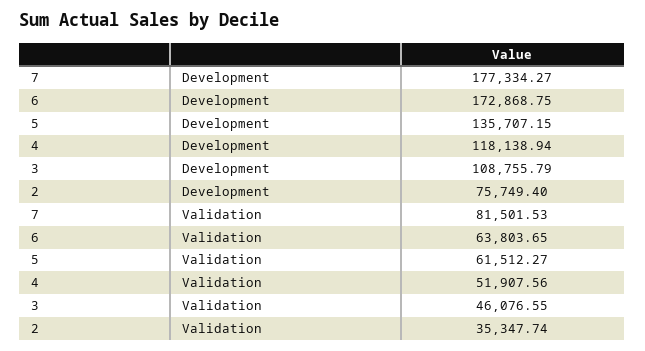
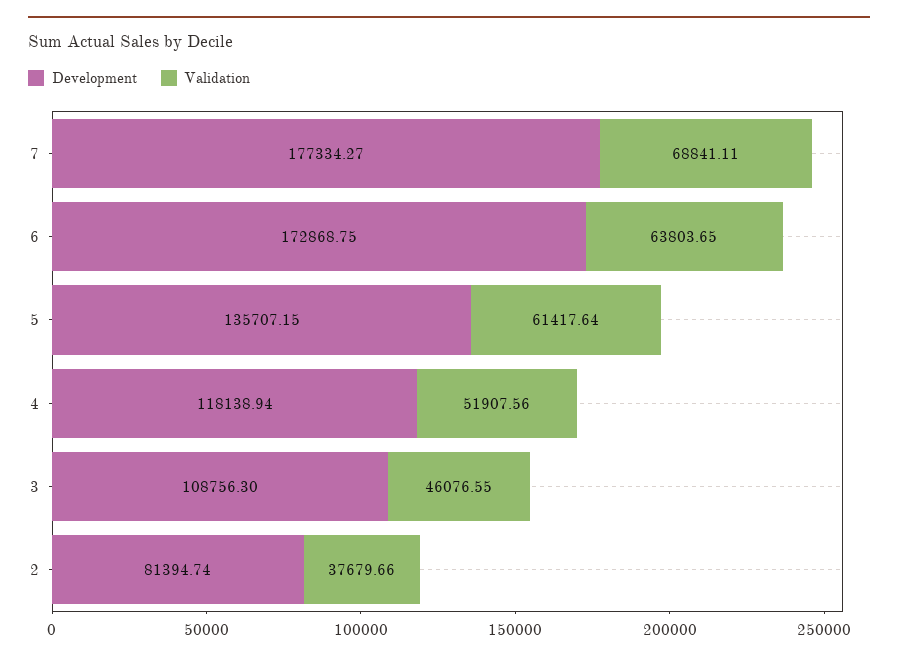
Development, 3: 108755.79 -> 108756.3
Development, 2: 75749.4 -> 81394.74
Validation, 7: 81501.53 -> 68841.11
Validation, 5: 61512.27 -> 61417.64
Validation, 2: 35347.74 -> 37679.66

